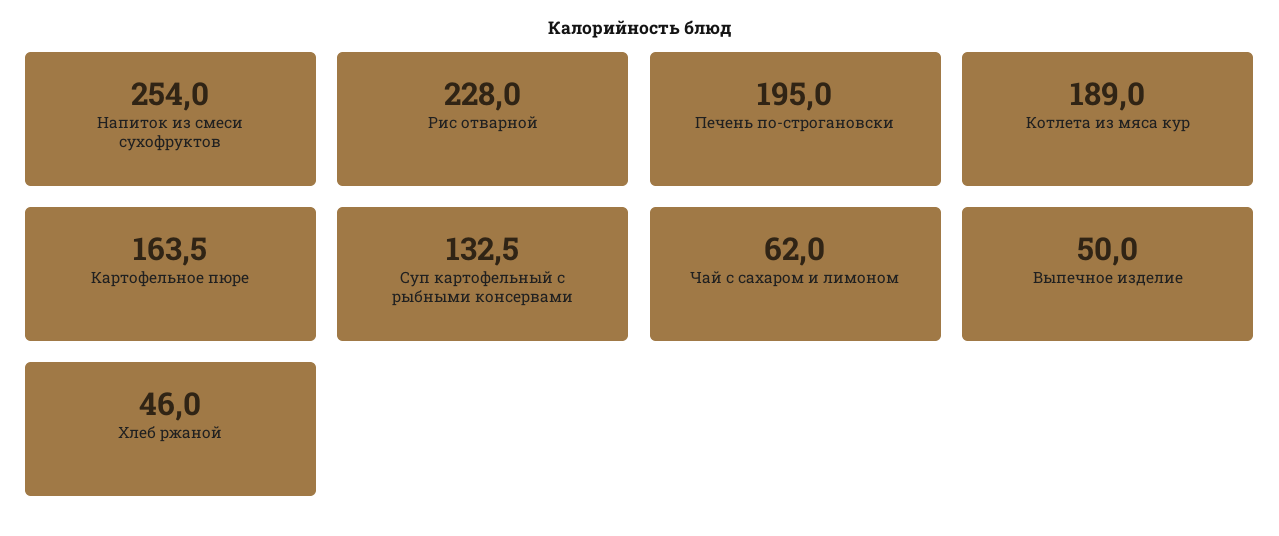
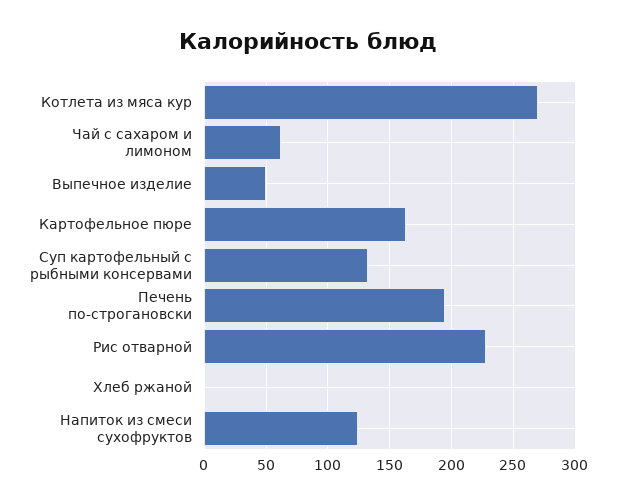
Напиток из смеси сухофруктов: 254 -> 125
Котлета из мяса кур: 189 -> 270
Хлеб ржаной: 46 -> 0

